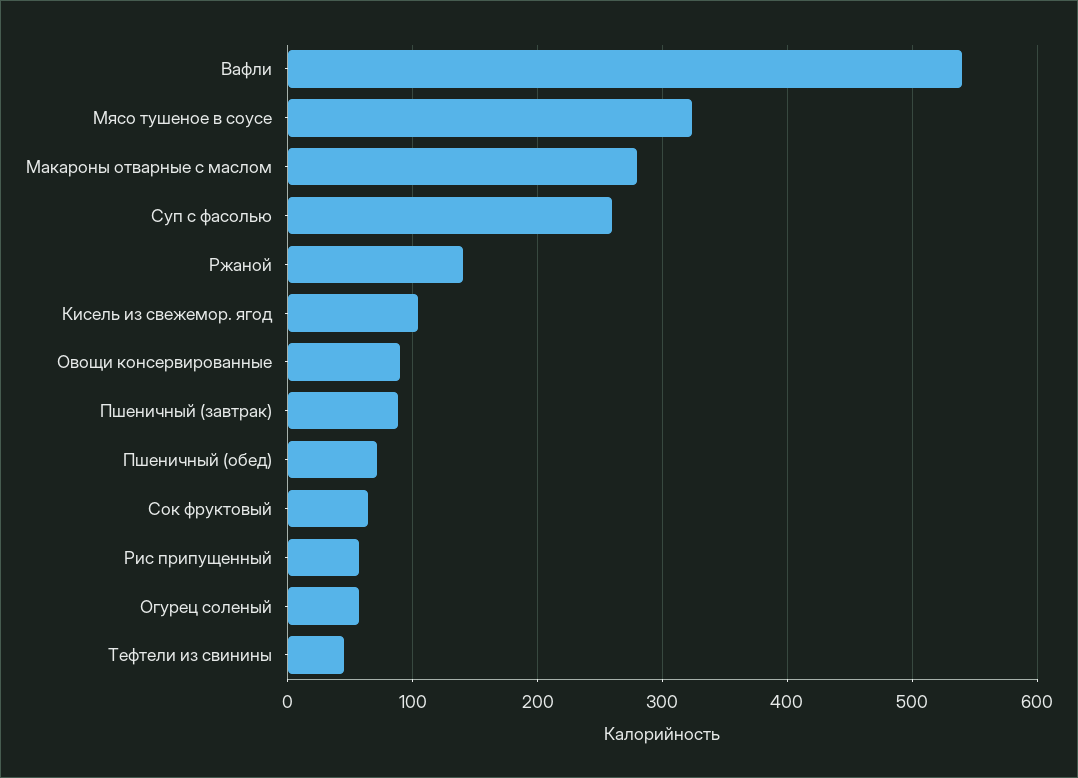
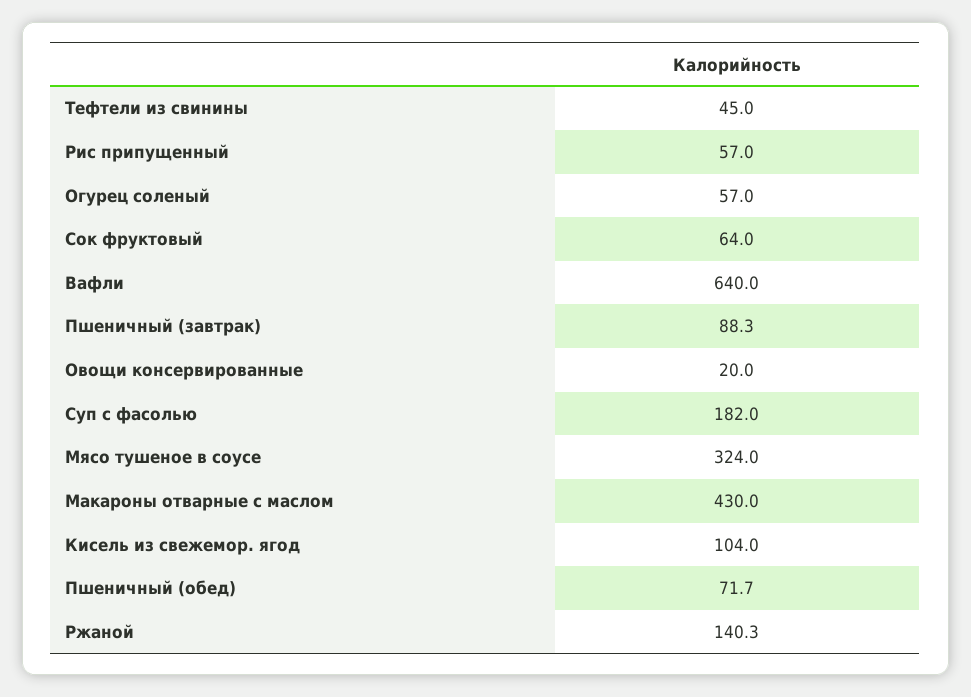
Вафли: 540 -> 640
Макароны отварные с маслом: 280 -> 430
Суп с фасолью: 260 -> 182
Овощи консервированные: 90 -> 20

